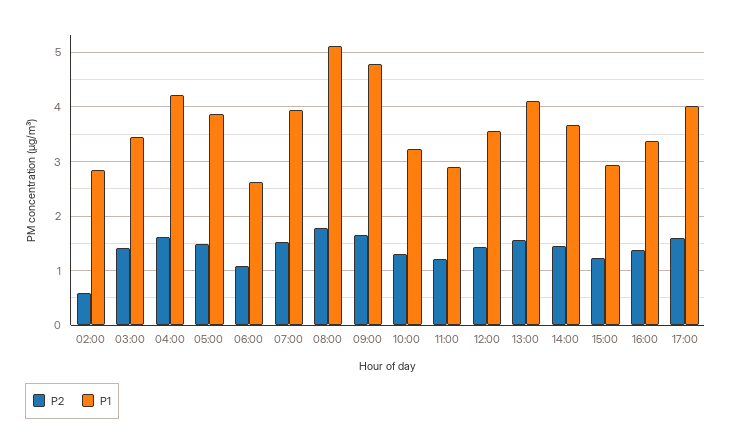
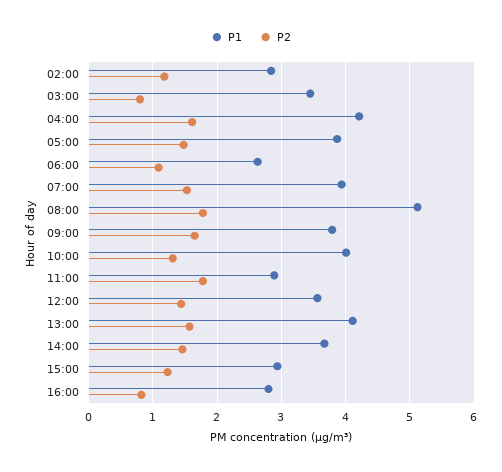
P2, 02:00: 0.6 -> 1.2
P2, 03:00: 1.4 -> 0.8
P1, 09:00: 4.8 -> 3.8
P1, 10:00: 3.2 -> 4
P2, 11:00: 1.2 -> 1.8
P2, 16:00: 1.4 -> 0.8
P1, 16:00: 3.4 -> 2.8
P2, 17:00: 1.6 -> none
P1, 17:00: 4 -> none

